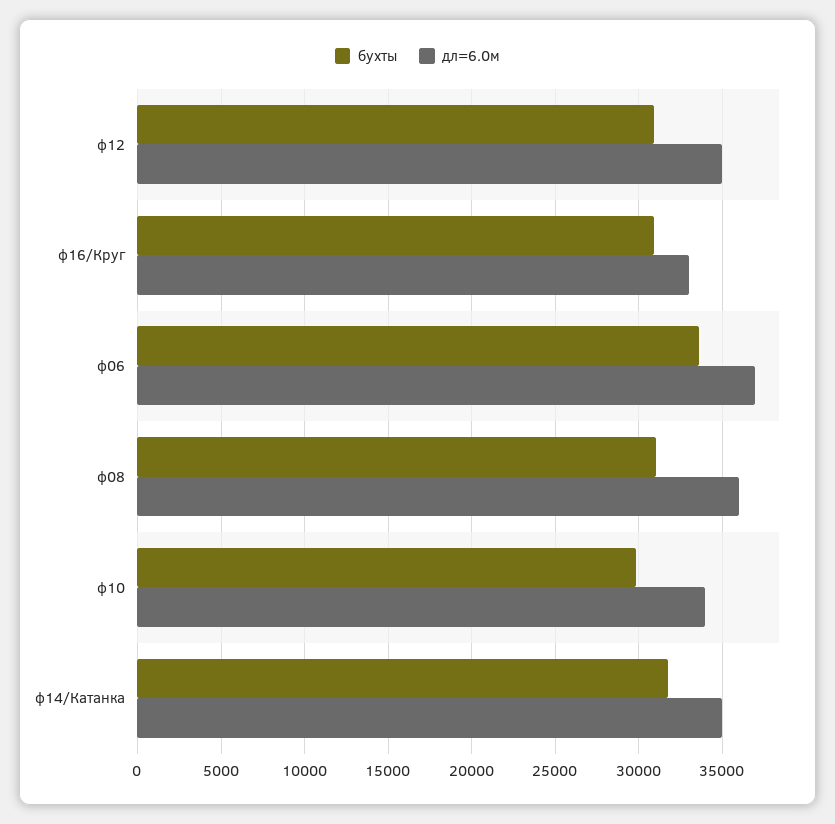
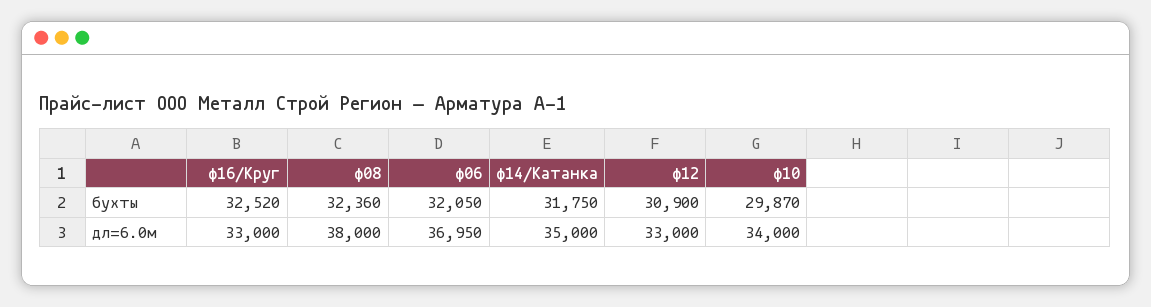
дл=6.0м, ф12: 35000 -> 33000
бухты, ф16/Круг: 31000 -> 32520
бухты, ф06: 33500 -> 32050
бухты, ф08: 31000 -> 32360
дл=6.0м, ф08: 36000 -> 38000

